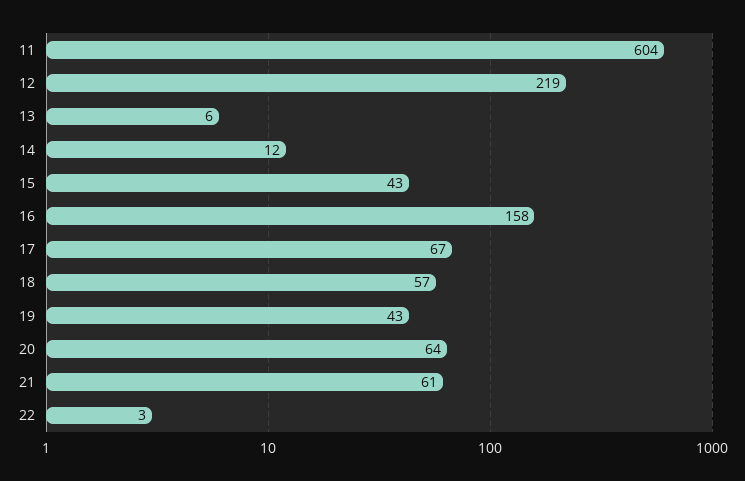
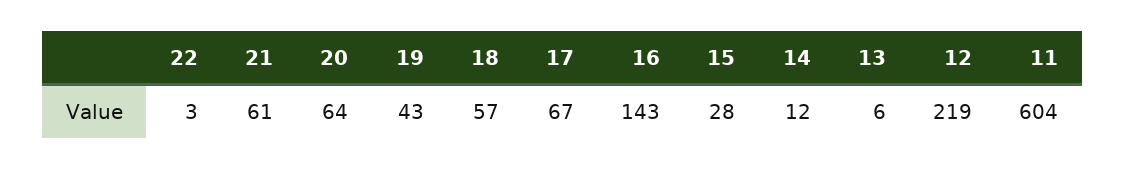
15: 43 -> 28
16: 158 -> 143

